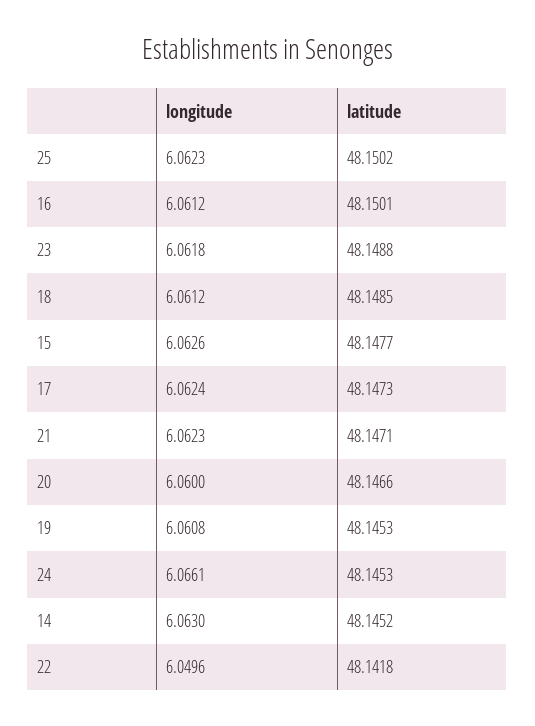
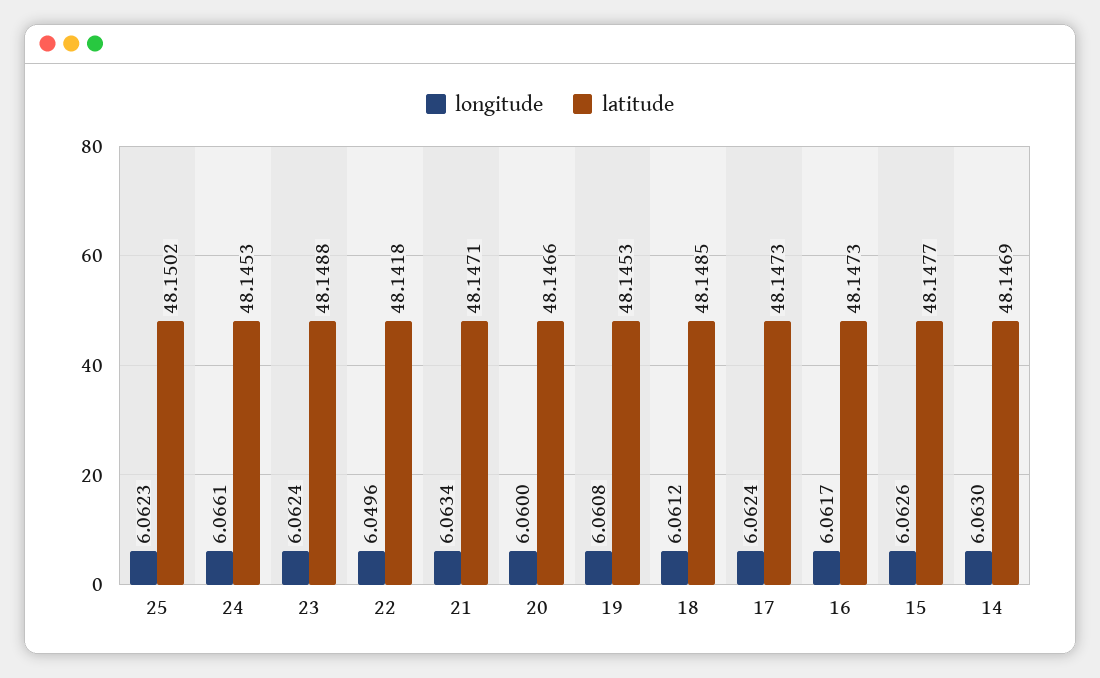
longitude, 16: 6.0612 -> 6.0617
latitude, 16: 48.1501 -> 48.1473
longitude, 23: 6.0618 -> 6.0624
longitude, 21: 6.0623 -> 6.0634
latitude, 14: 48.1452 -> 48.1469

